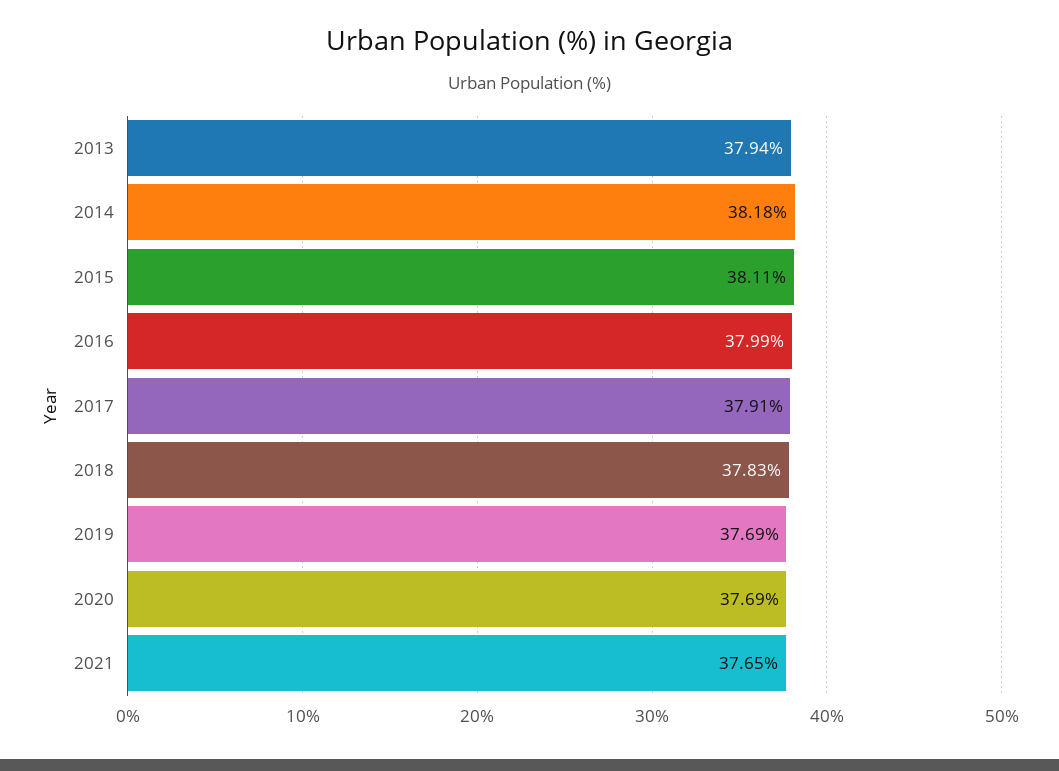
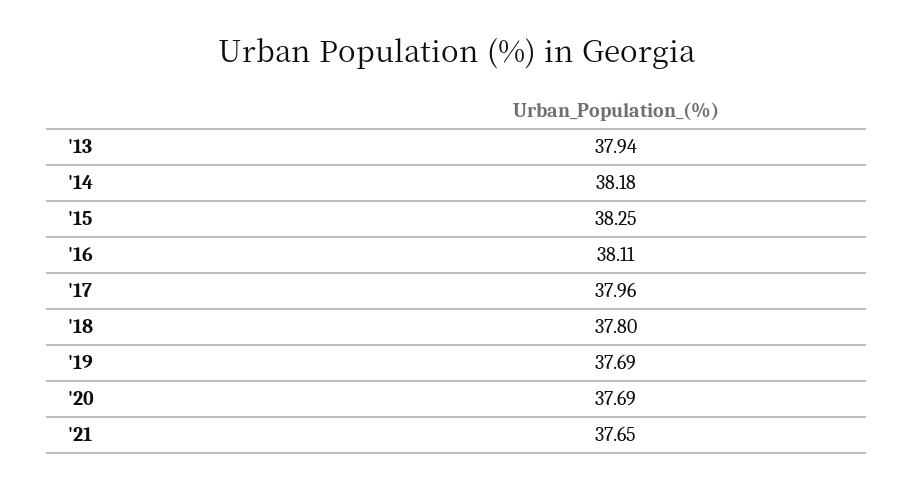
2015: 38.11 -> 38.25
2016: 37.99 -> 38.11
2017: 37.91 -> 37.96
2018: 37.83 -> 37.8

